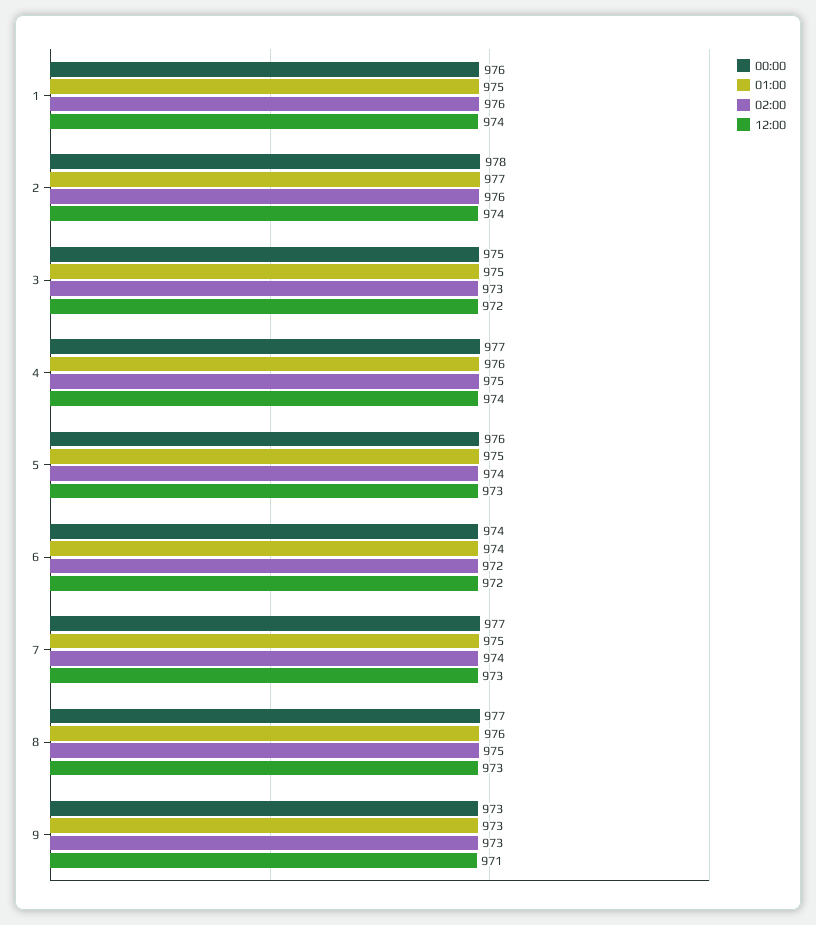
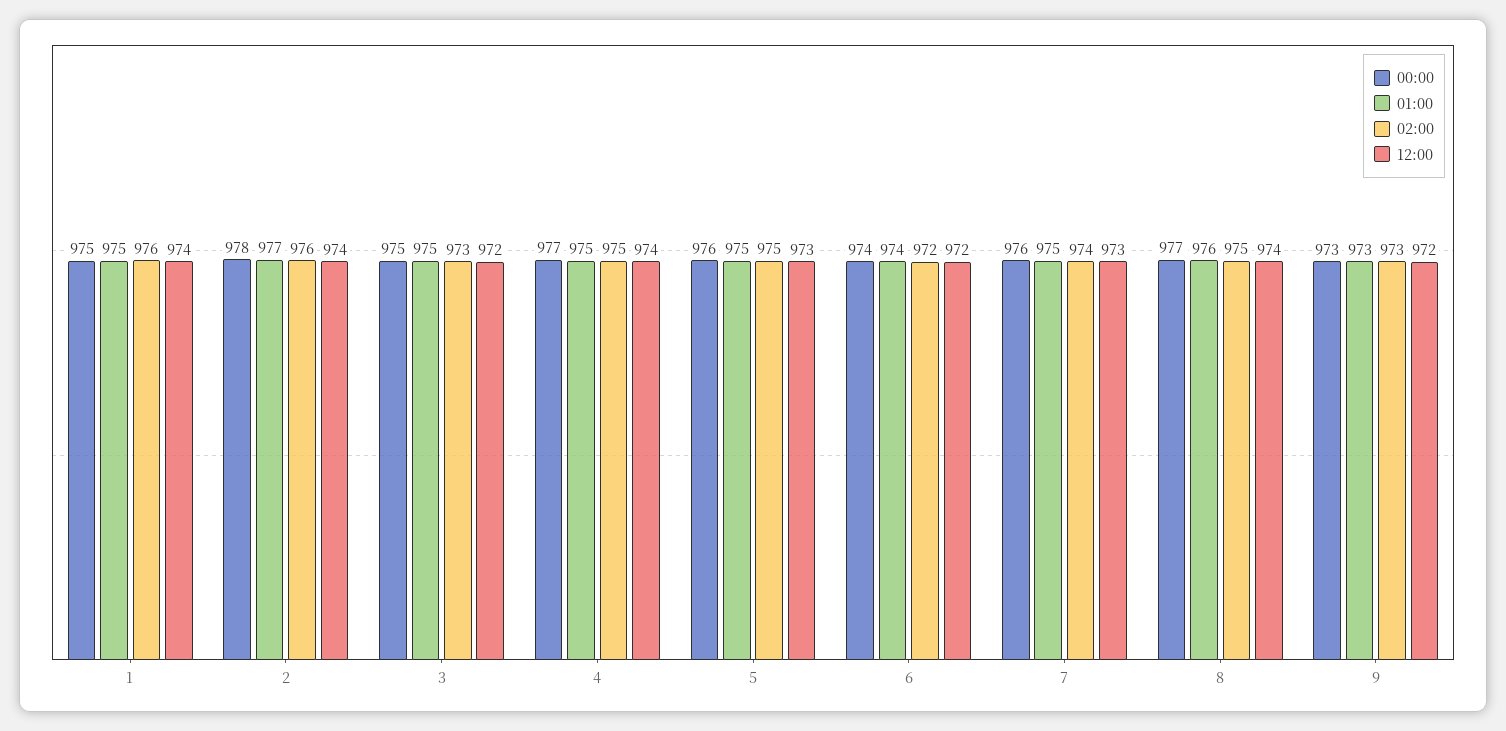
00:00, 1: 976 -> 975
01:00, 4: 976 -> 975
02:00, 5: 974 -> 975
00:00, 7: 977 -> 976
12:00, 8: 973 -> 974
12:00, 9: 971 -> 972

